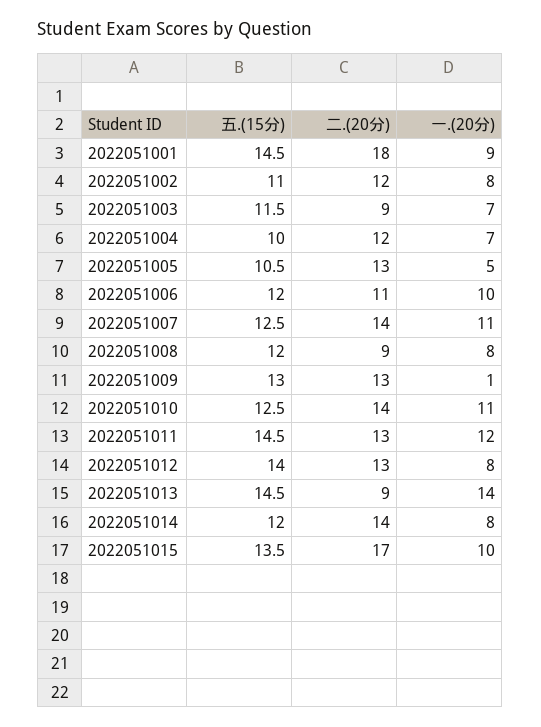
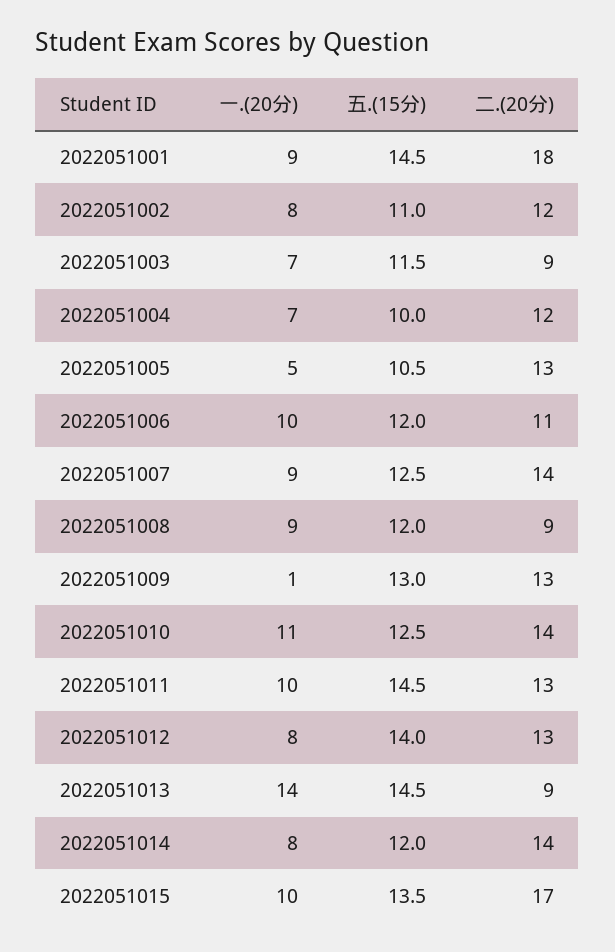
一.(20分), 2022051007: 11 -> 9
一.(20分), 2022051008: 8 -> 9
一.(20分), 2022051011: 12 -> 10

